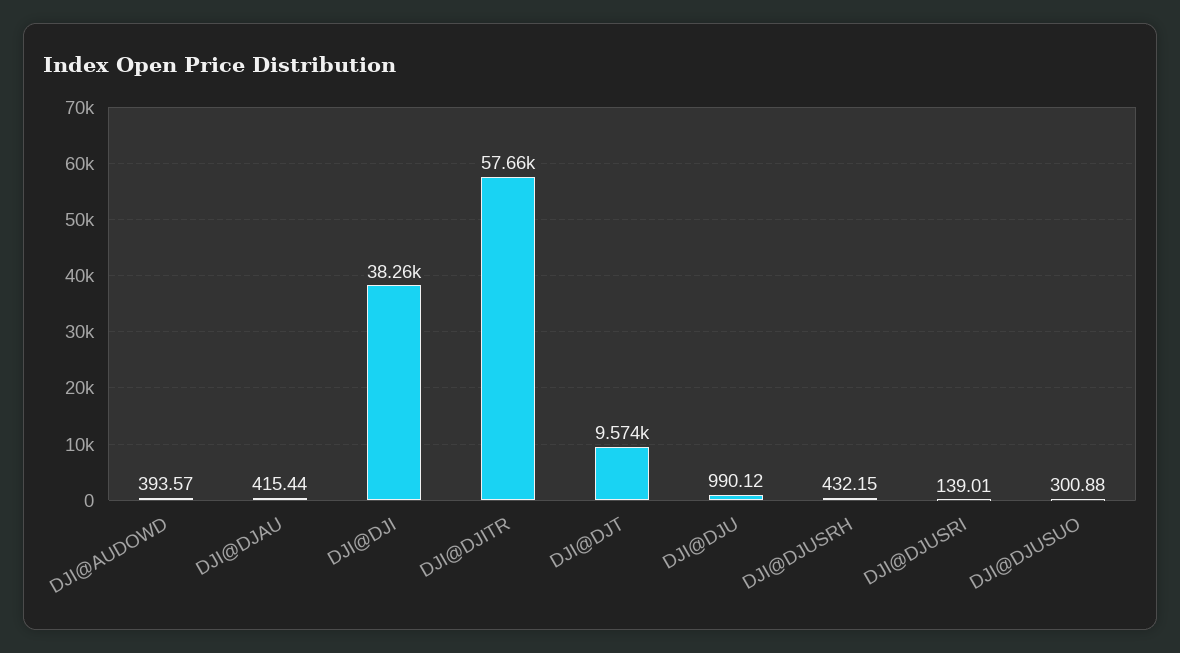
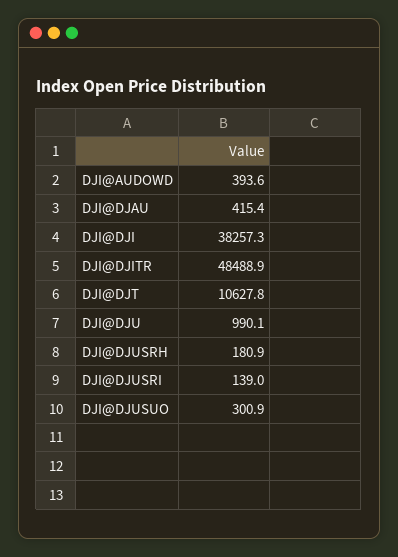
DJI@DJITR: 57660 -> 48488.9
DJI@DJT: 9574 -> 10627.8
DJI@DJUSRH: 432.15 -> 180.9

